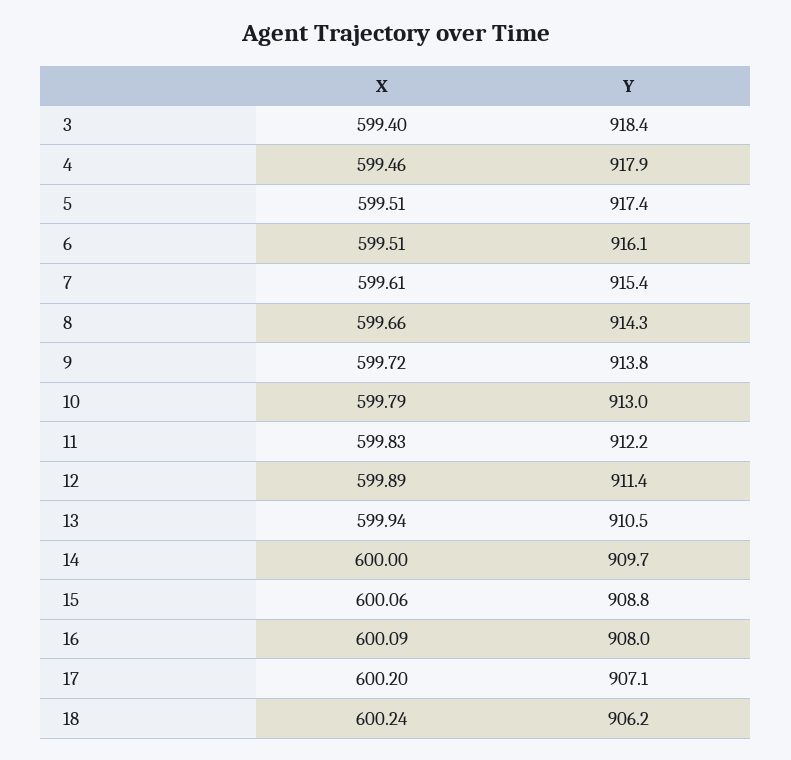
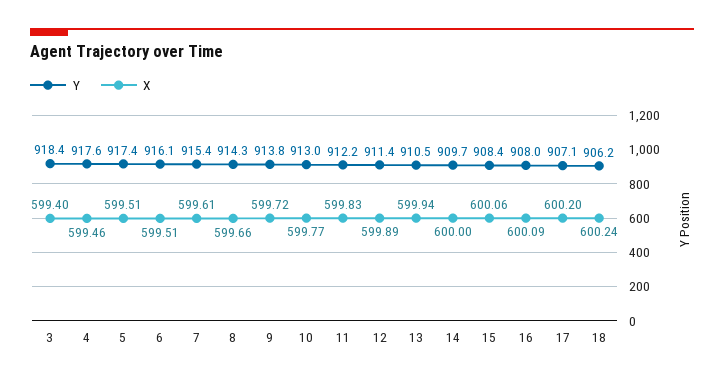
Y, 4: 917.9 -> 917.6
X, 10: 599.79 -> 599.77
Y, 15: 908.8 -> 908.4

